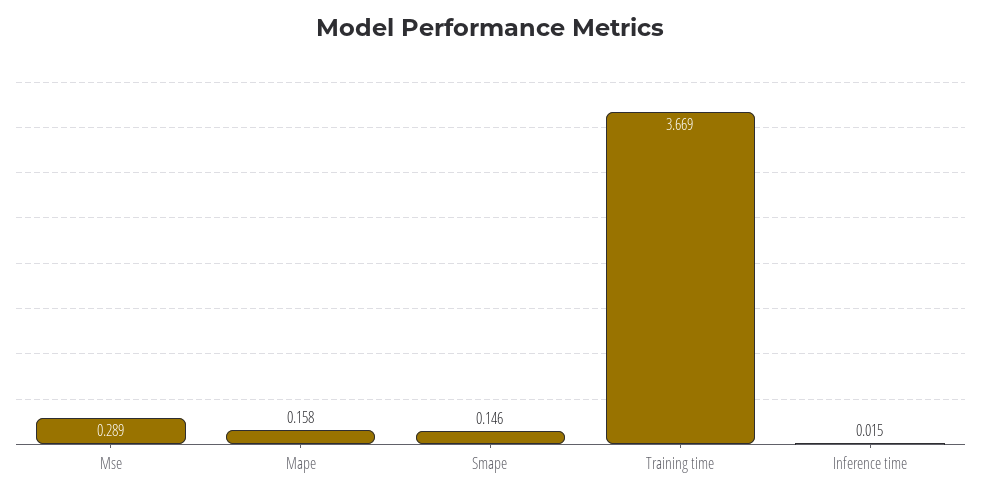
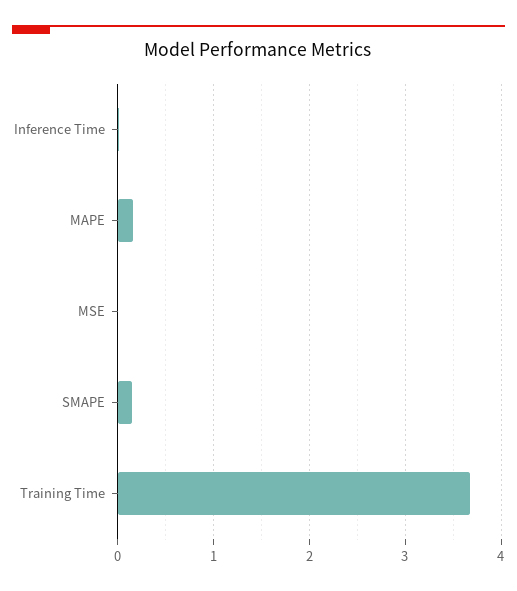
Mse: 0.289 -> 0

